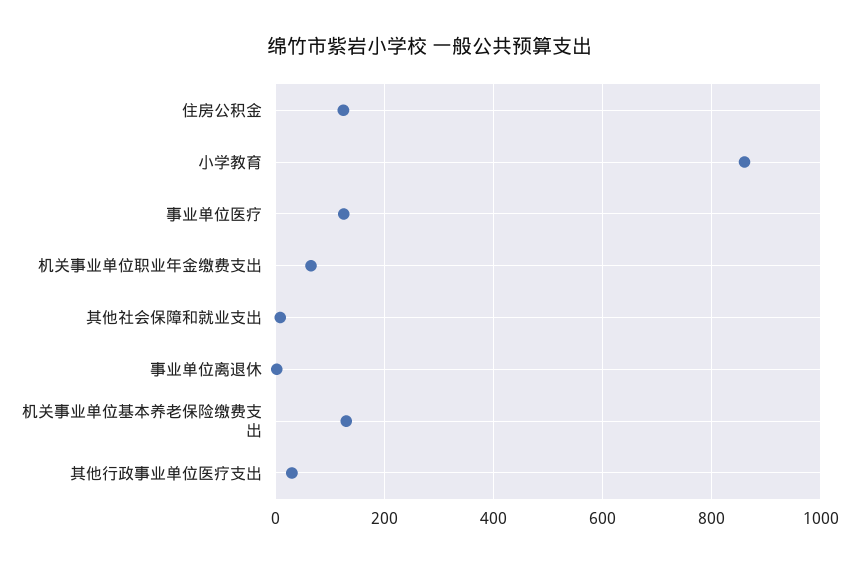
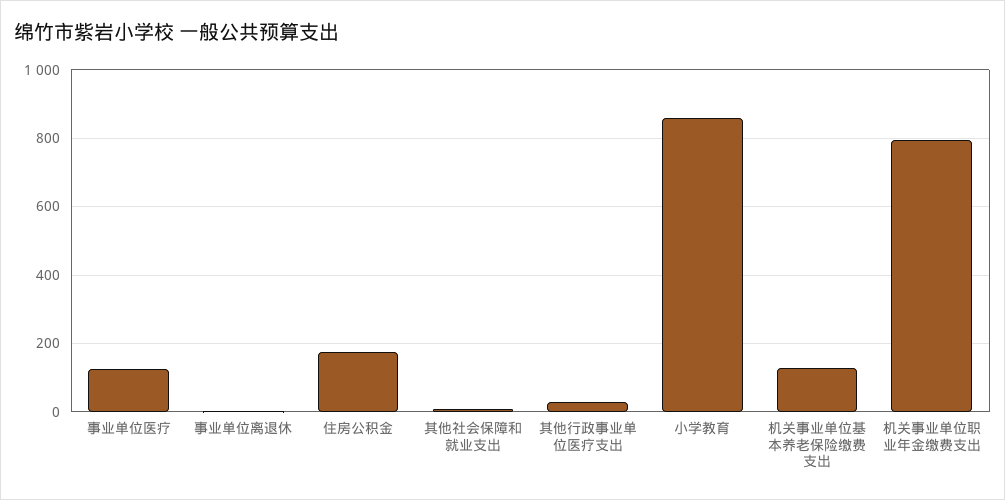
住房公积金: 120 -> 180
机关事业单位职业年金缴费支出: 60 -> 800

